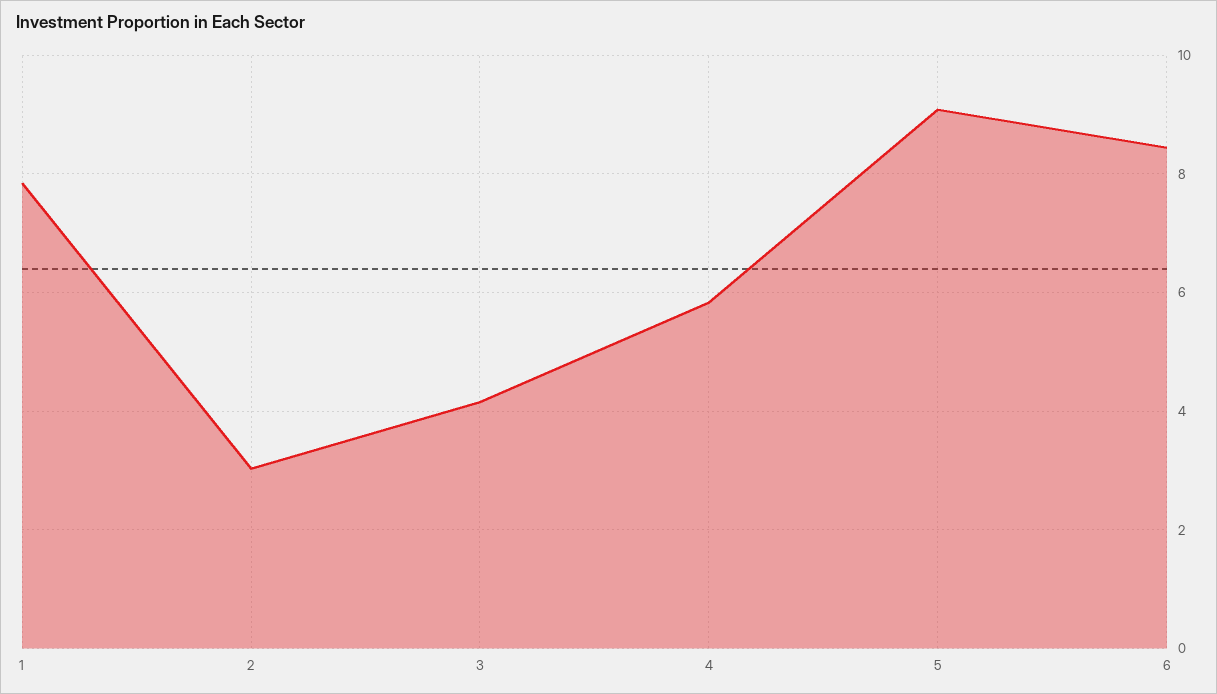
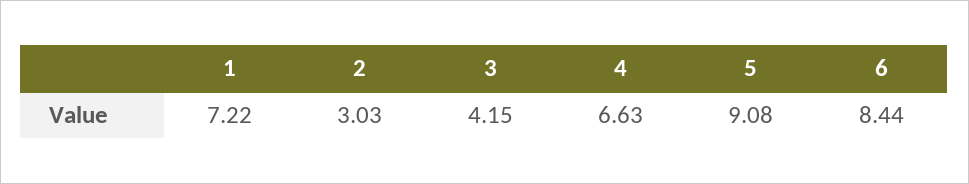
1: 7.8 -> 7.22
4: 5.8 -> 6.63

